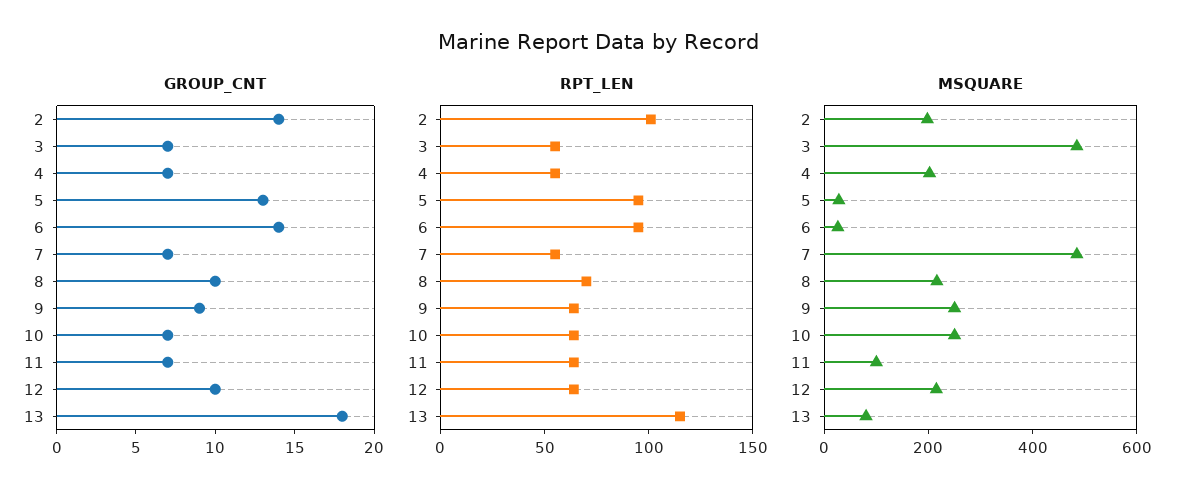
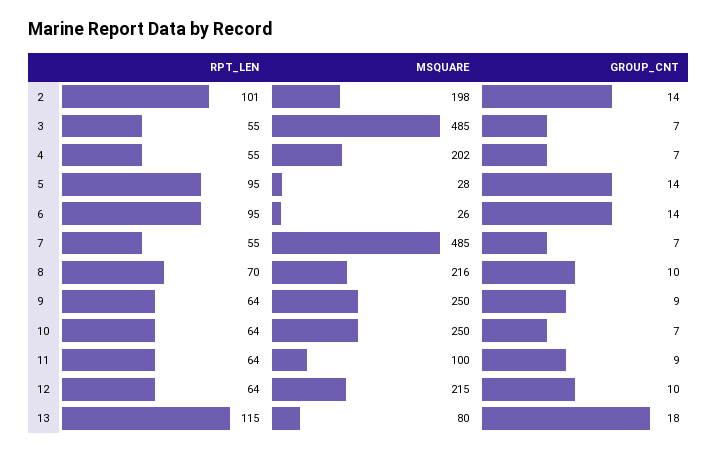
GROUP_CNT, 5: 13 -> 14
GROUP_CNT, 11: 7 -> 9

